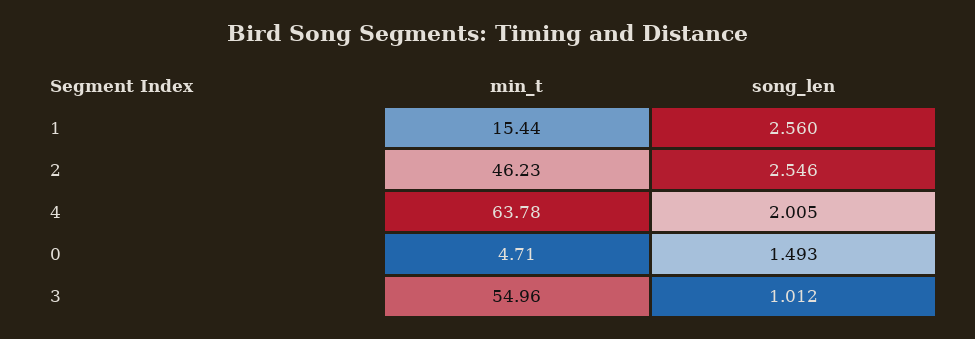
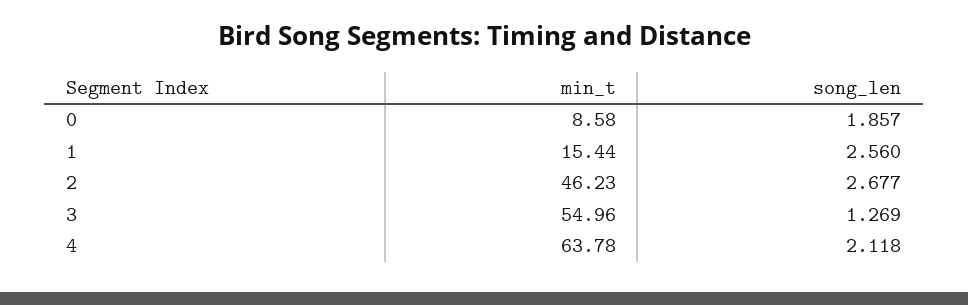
song_len, 2: 2.546 -> 2.677
song_len, 4: 2.005 -> 2.118
min_t, 0: 4.71 -> 8.58
song_len, 0: 1.493 -> 1.857
song_len, 3: 1.012 -> 1.269

